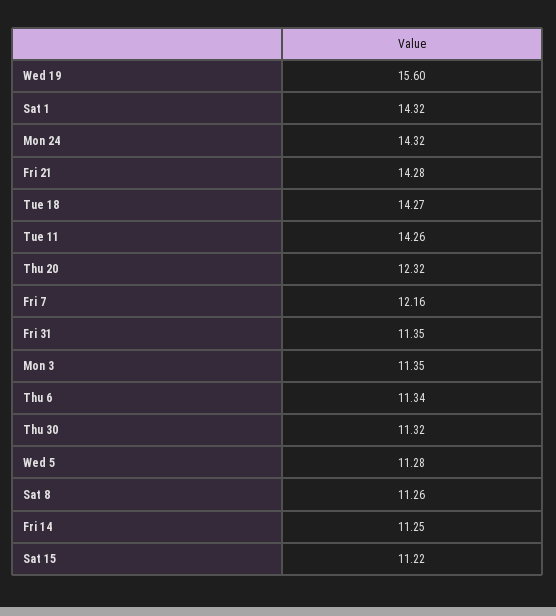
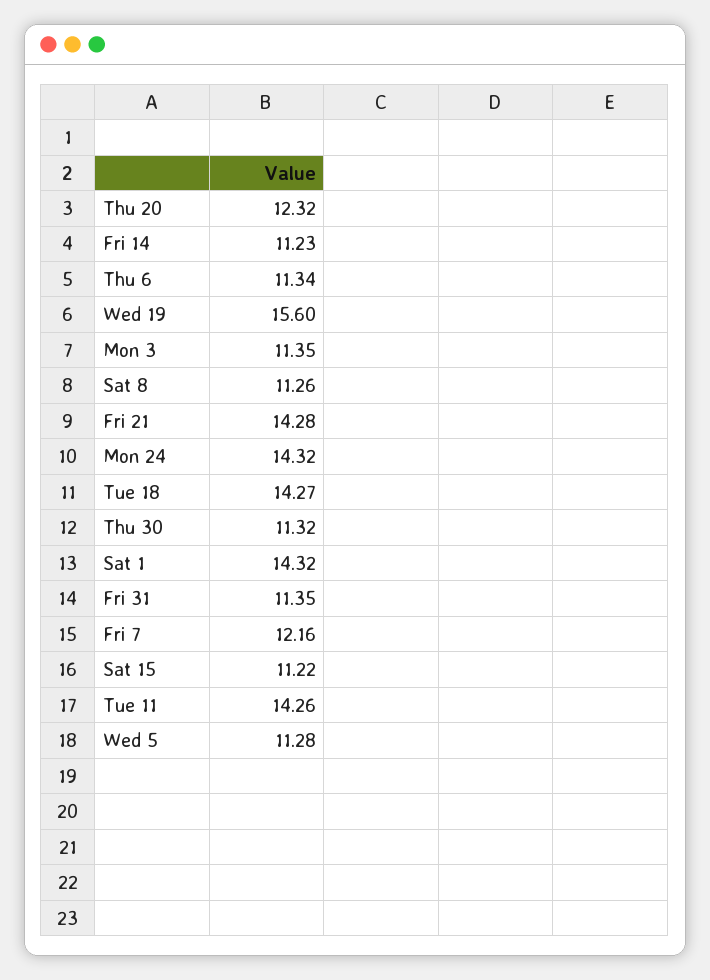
Fri 14: 11.25 -> 11.23

